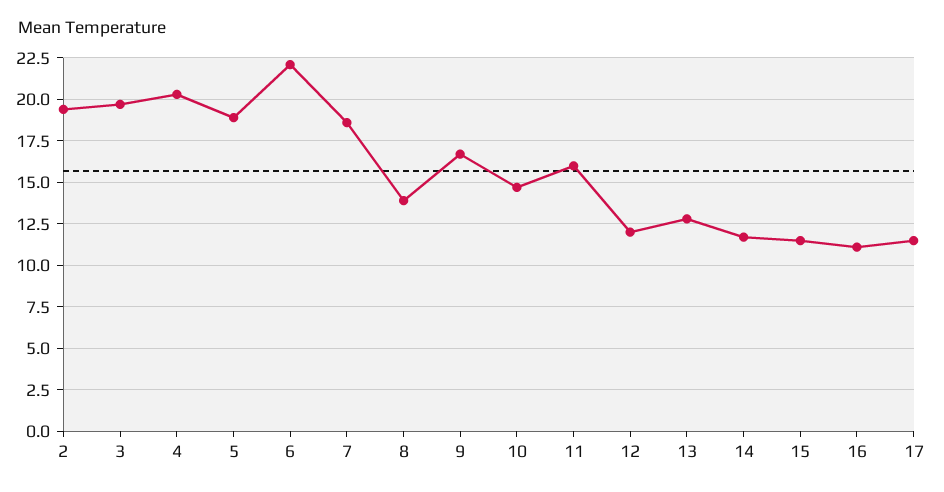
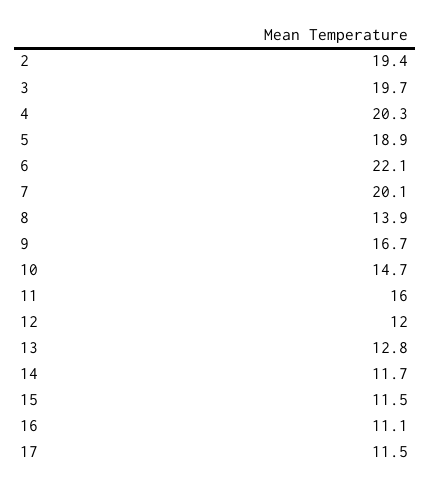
7: 18.5 -> 20.1

